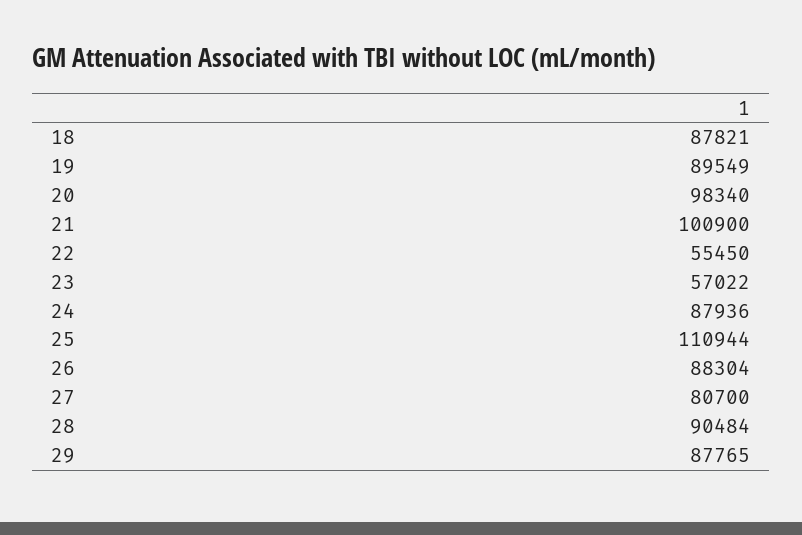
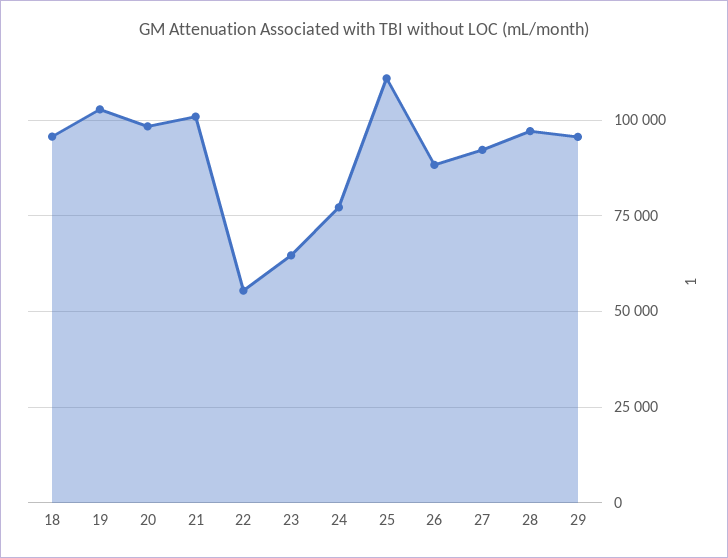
18: 87821 -> 95000
19: 89549 -> 102500
23: 57022 -> 65000
24: 87936 -> 77500
27: 80700 -> 92500
28: 90484 -> 97500
29: 87765 -> 95000

